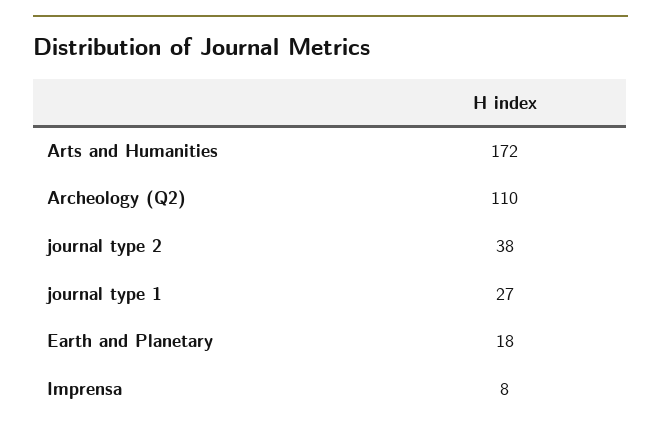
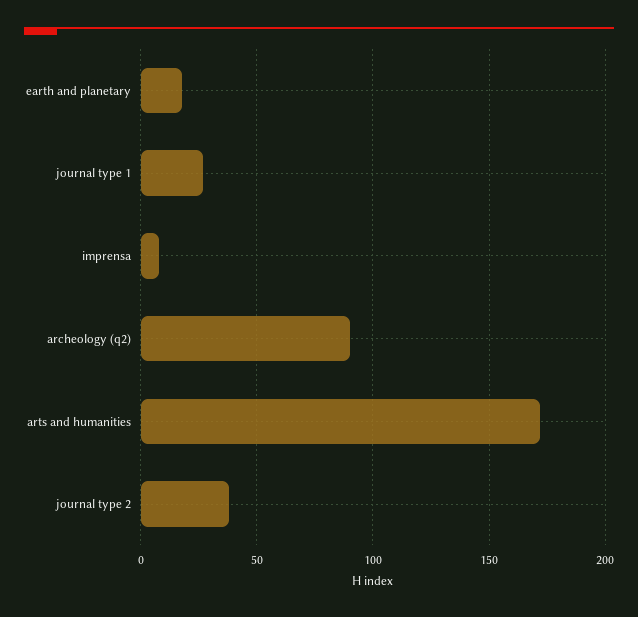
Archeology (Q2): 110 -> 90

